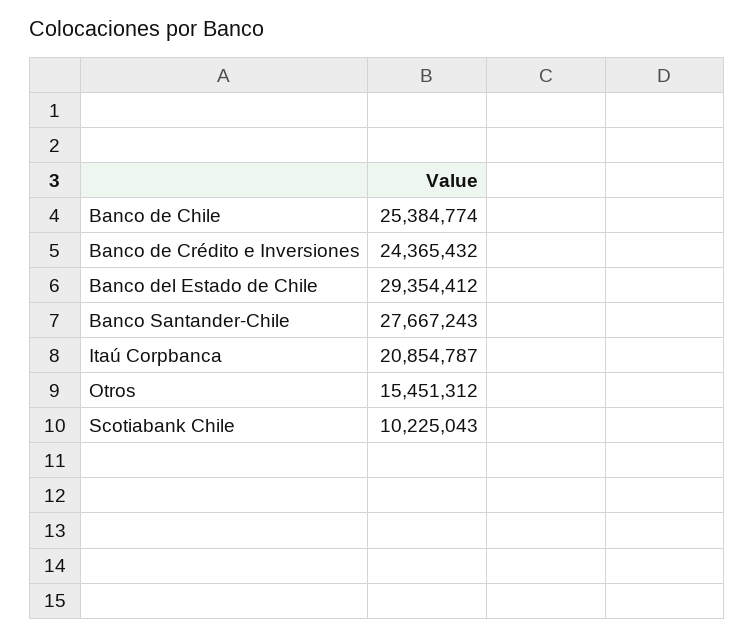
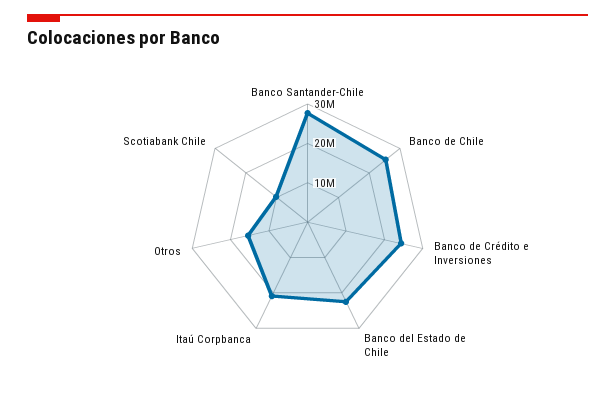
Banco del Estado de Chile: 29354412 -> 22500000

